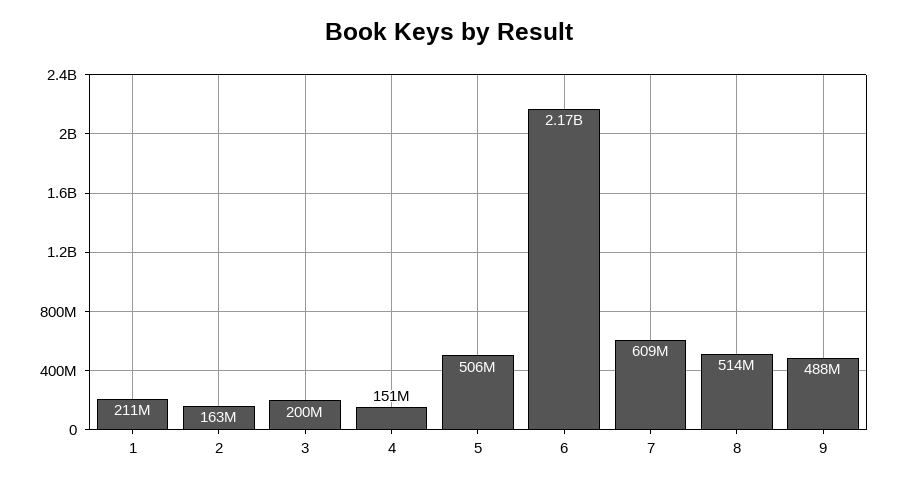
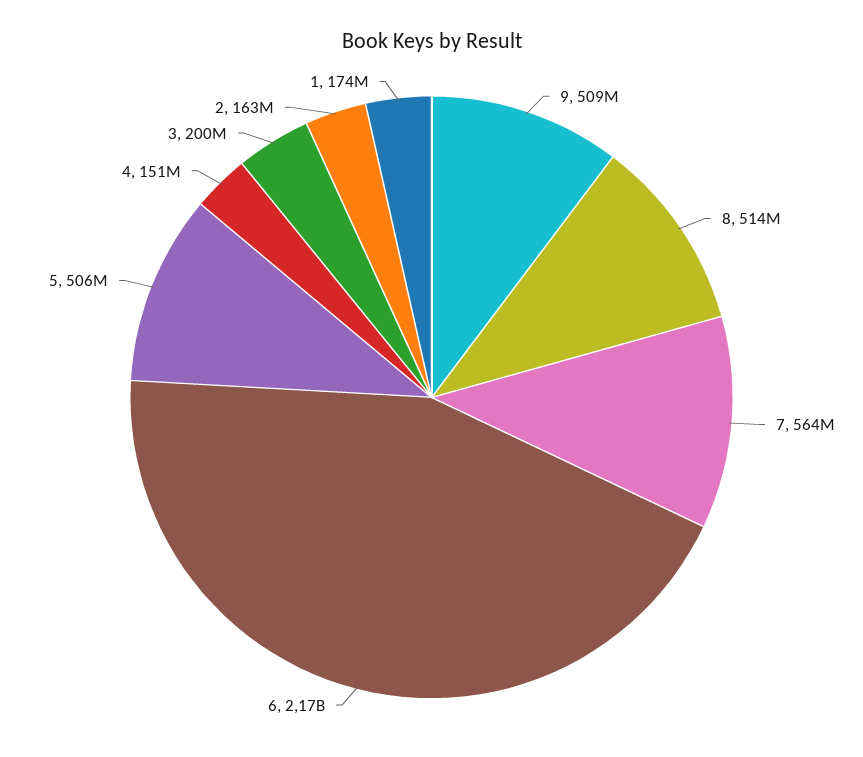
1: 211000000 -> 174000000
7: 609000000 -> 564000000
9: 488000000 -> 509000000

